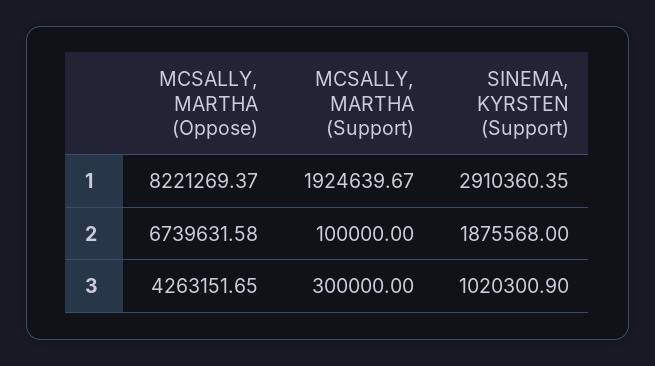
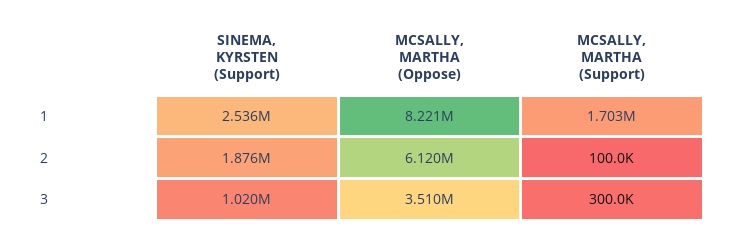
MCSALLY, MARTHA (Support), 1: 1924639.67 -> 1703000
SINEMA, KYRSTEN (Support), 1: 2910360.35 -> 2536000
MCSALLY, MARTHA (Oppose), 2: 6739631.58 -> 6120000
MCSALLY, MARTHA (Oppose), 3: 4263151.65 -> 3510000

